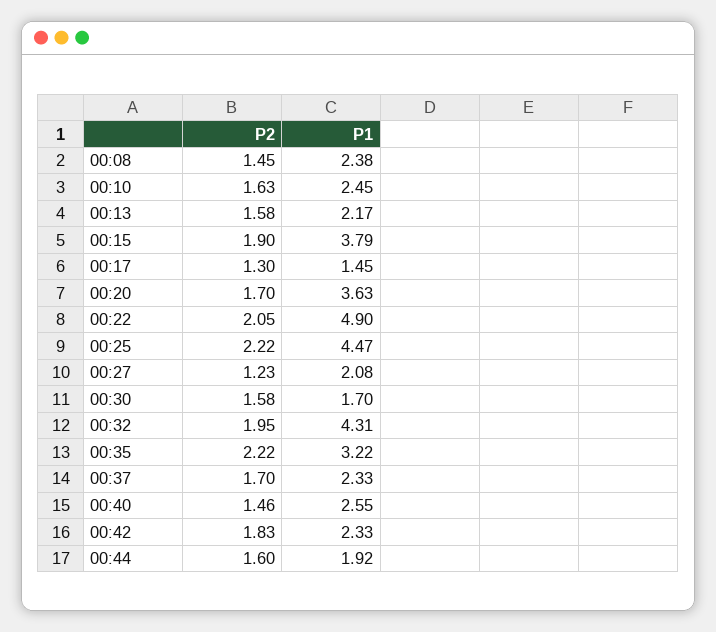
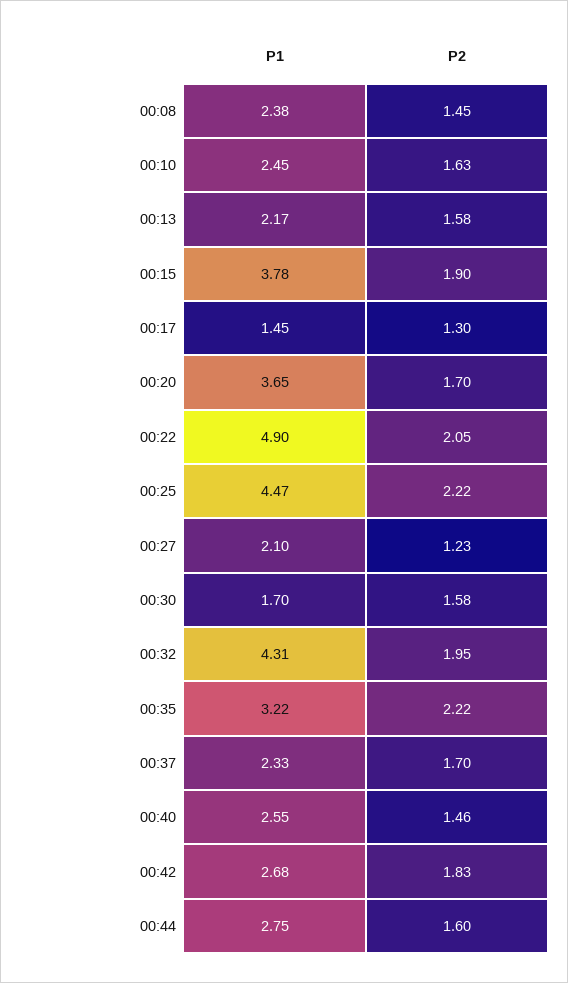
P1, 00:15: 3.79 -> 3.78
P1, 00:20: 3.63 -> 3.65
P1, 00:27: 2.08 -> 2.1
P1, 00:42: 2.33 -> 2.68
P1, 00:44: 1.92 -> 2.75

